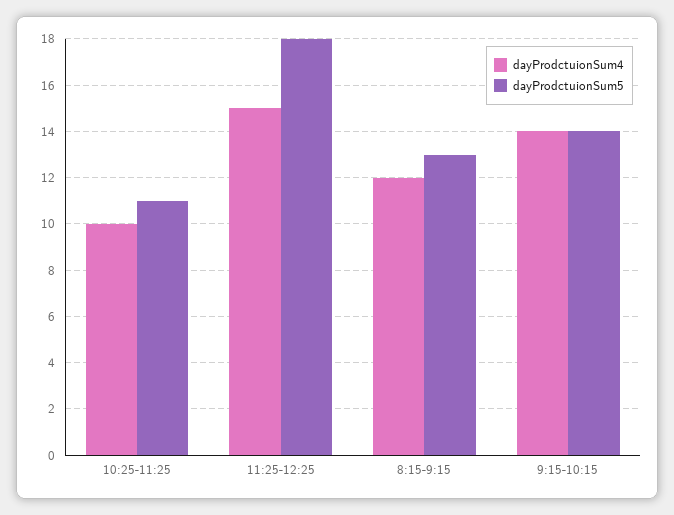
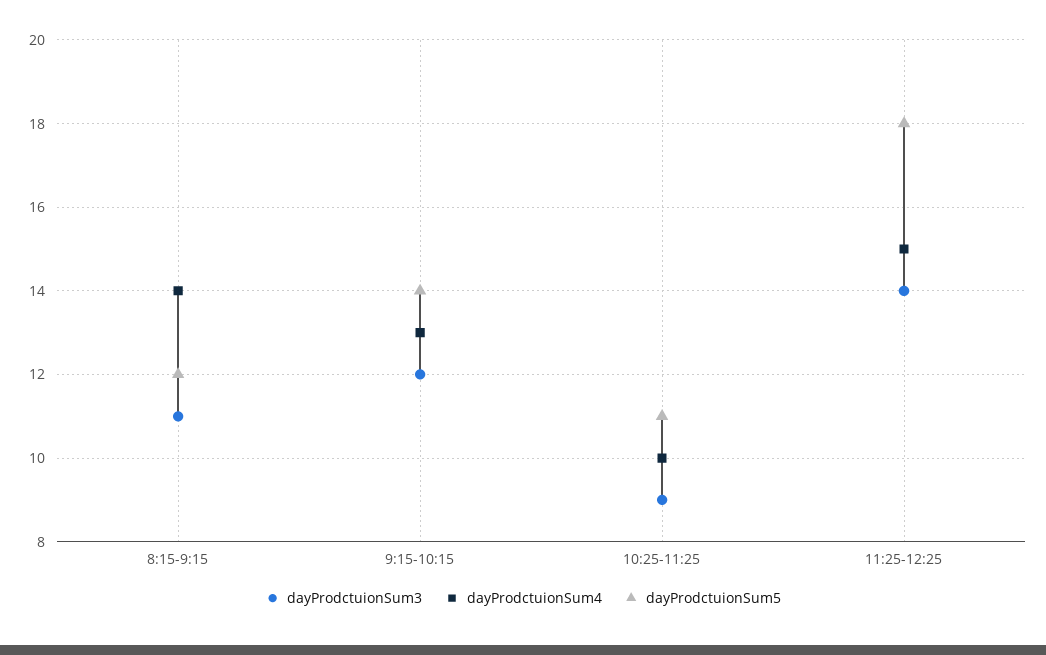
dayProdctuionSum4, 8:15-9:15: 12 -> 14
dayProdctuionSum5, 8:15-9:15: 13 -> 12
dayProdctuionSum4, 9:15-10:15: 14 -> 13
dayProdctuionSum3, 8:15-9:15: none -> 11
dayProdctuionSum3, 9:15-10:15: none -> 12
dayProdctuionSum3, 10:25-11:25: none -> 9
dayProdctuionSum3, 11:25-12:25: none -> 14

